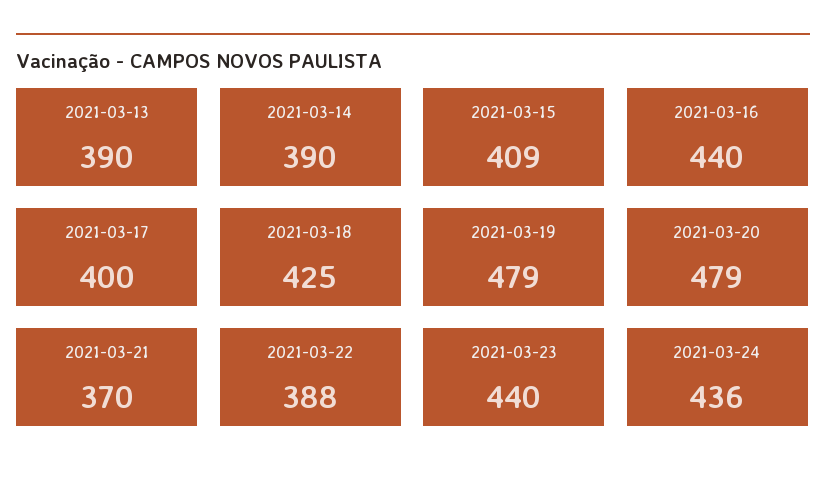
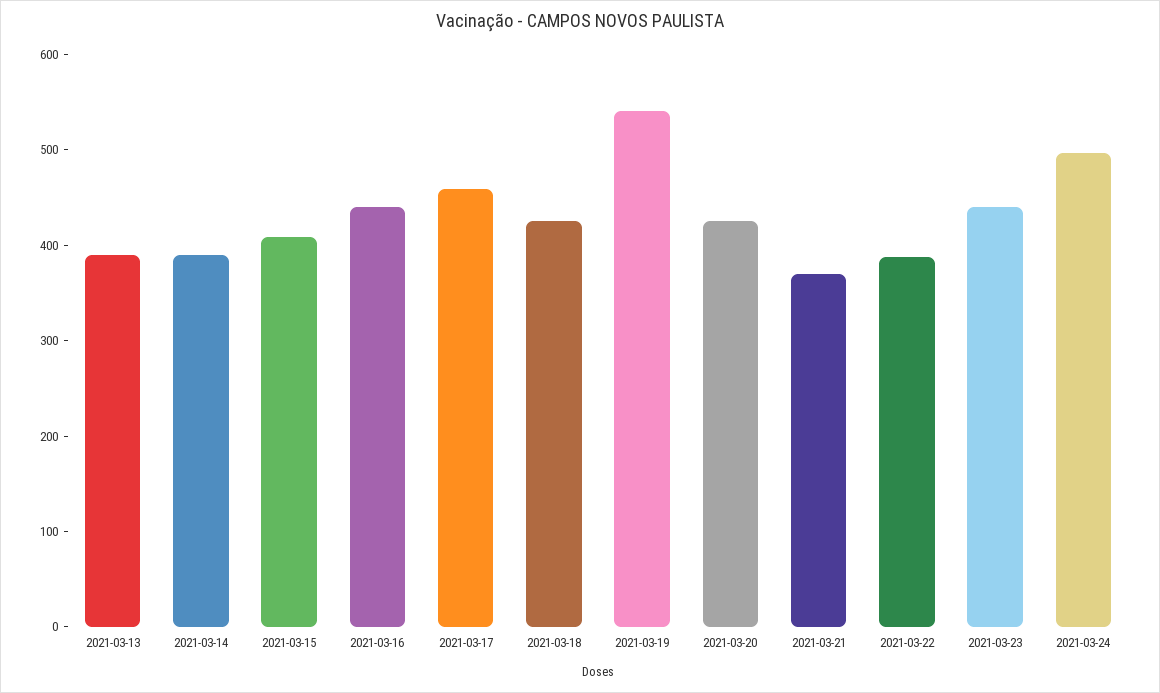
2021-03-17: 400 -> 460
2021-03-19: 479 -> 540
2021-03-20: 479 -> 420
2021-03-24: 436 -> 500

